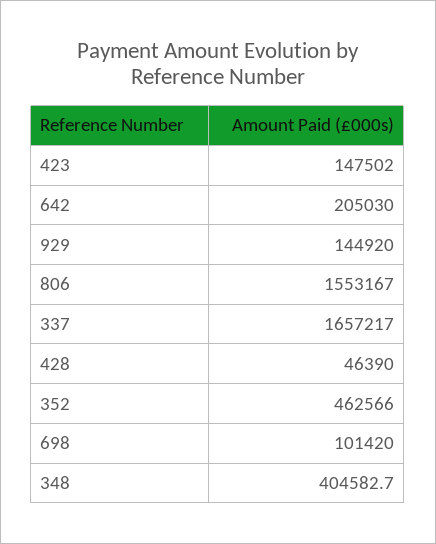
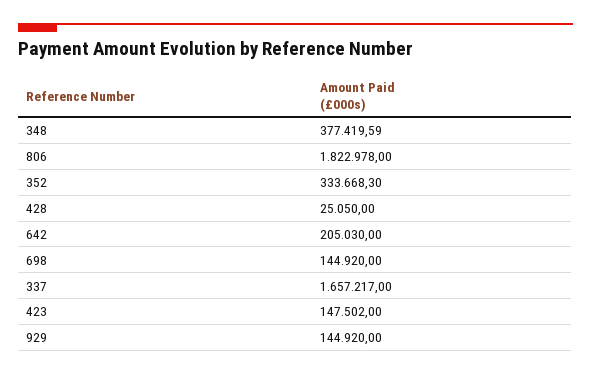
806: 1553167 -> 1822978
428: 46390 -> 25050
352: 462566 -> 333668.3
698: 101420 -> 144920
348: 404582.7 -> 377419.59

